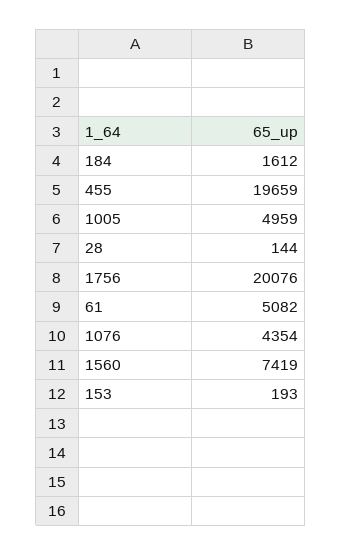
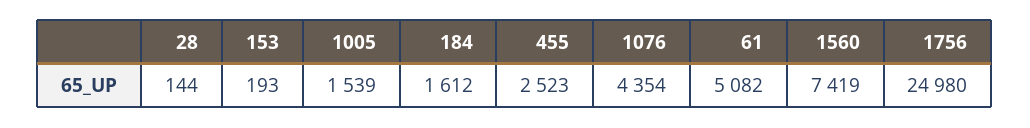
455: 19659 -> 2523
1005: 4959 -> 1539
1756: 20076 -> 24980

